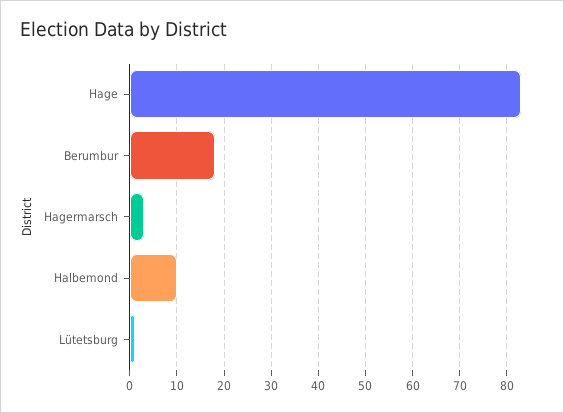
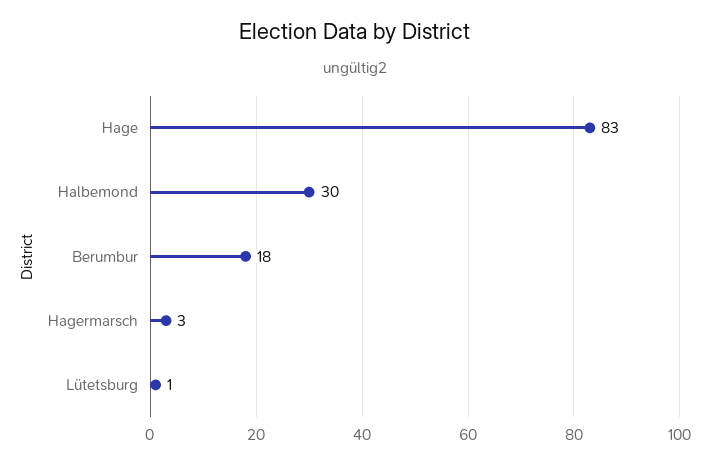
Halbemond: 10 -> 30

